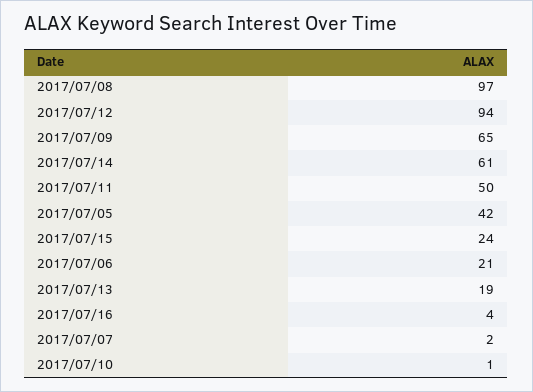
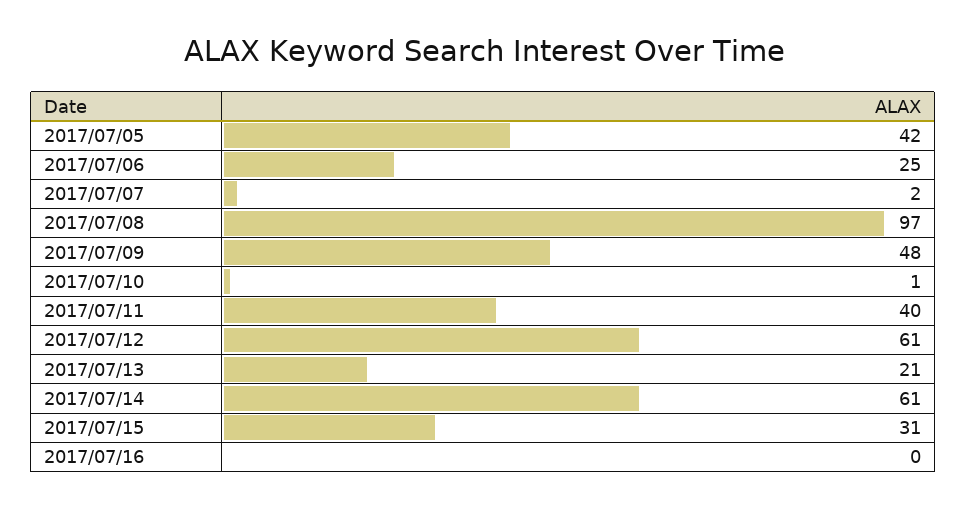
2017/07/12: 94 -> 61
2017/07/09: 65 -> 48
2017/07/11: 50 -> 40
2017/07/15: 24 -> 31
2017/07/06: 21 -> 25
2017/07/13: 19 -> 21
2017/07/16: 4 -> 0

